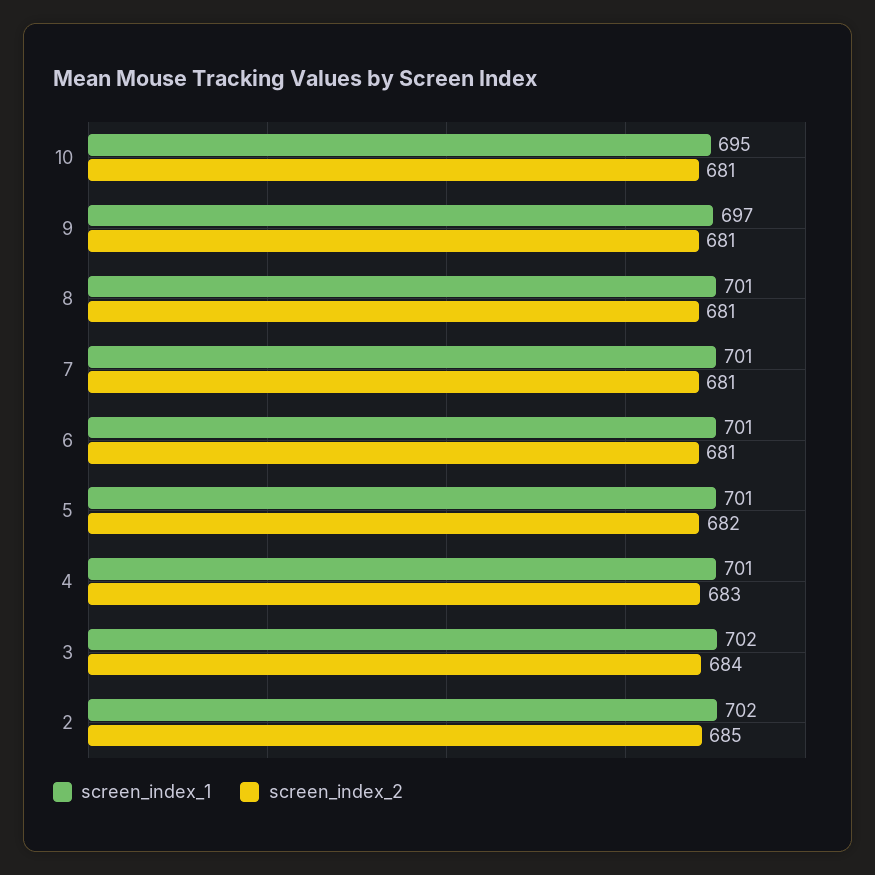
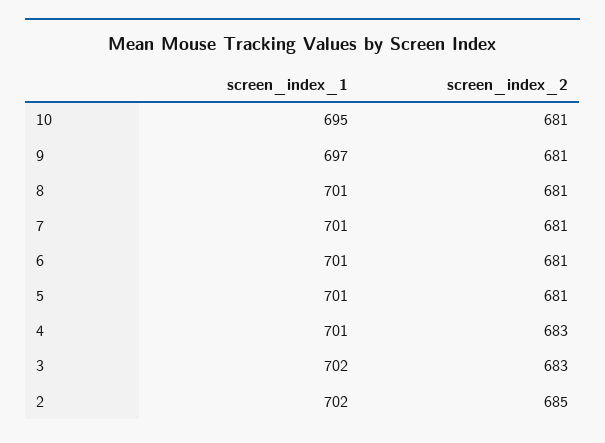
screen_index_2, 5: 682 -> 681
screen_index_2, 3: 684 -> 683

